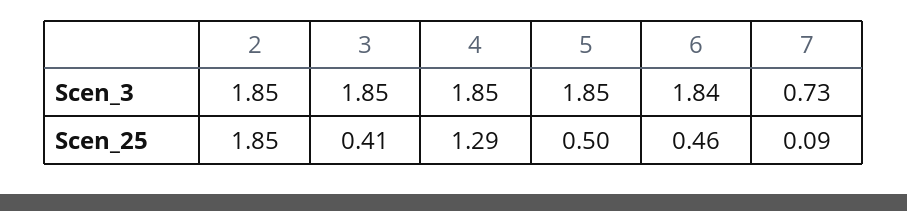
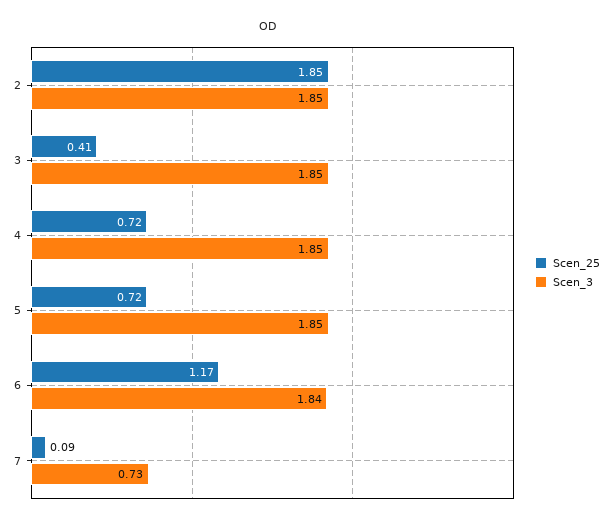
Scen_25, 4: 1.29 -> 0.72
Scen_25, 5: 0.5 -> 0.72
Scen_25, 6: 0.46 -> 1.17

